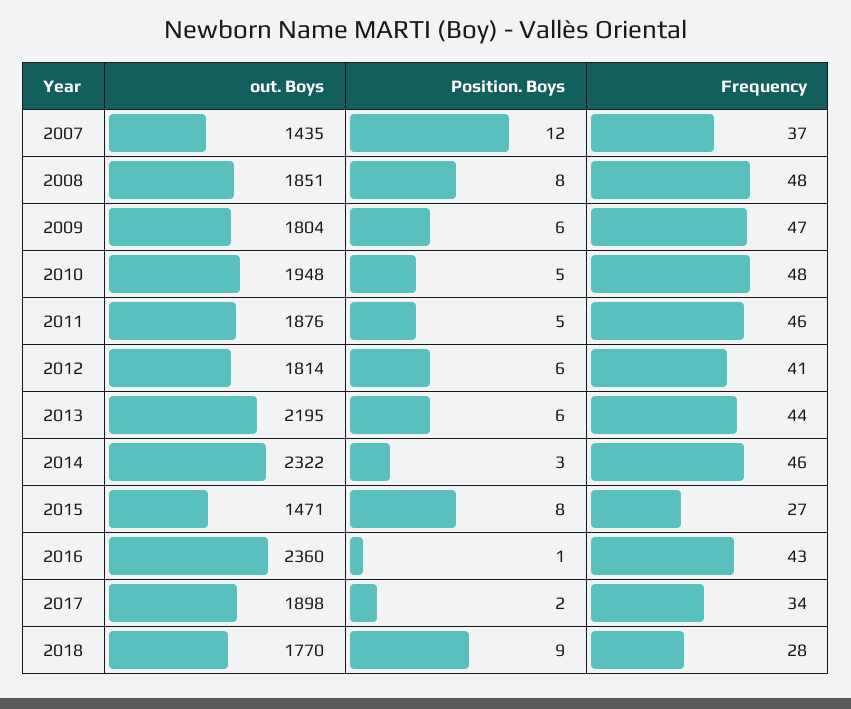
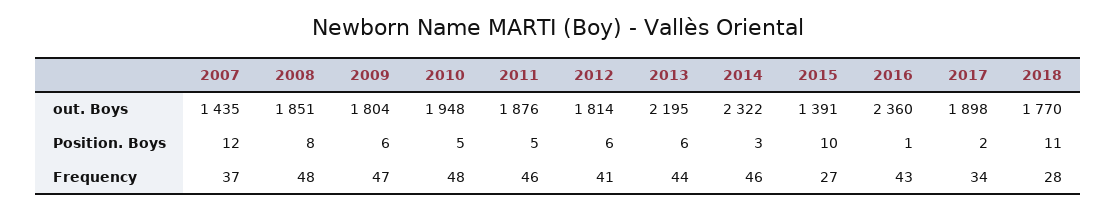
out. Boys, 2015: 1471 -> 1391
Position. Boys, 2015: 8 -> 10
Position. Boys, 2018: 9 -> 11

